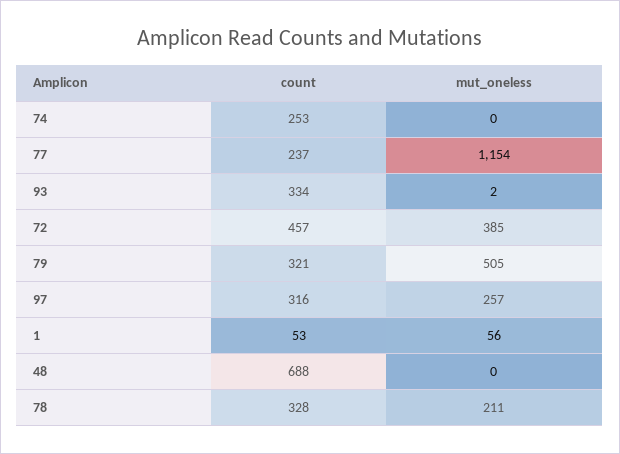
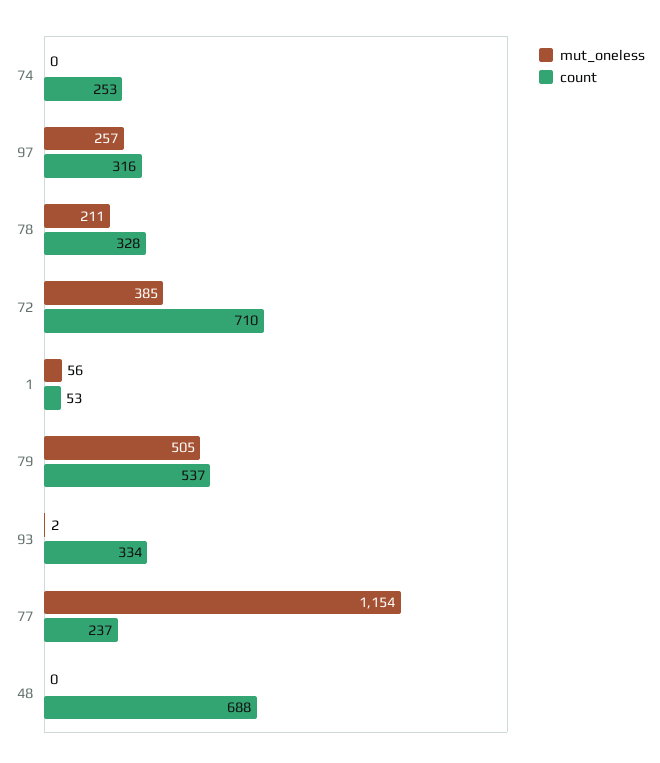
count, 72: 457 -> 710
count, 79: 321 -> 537

